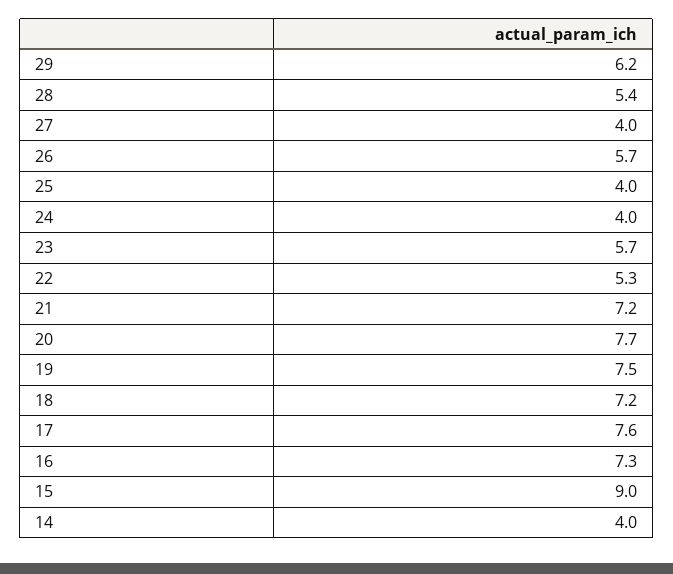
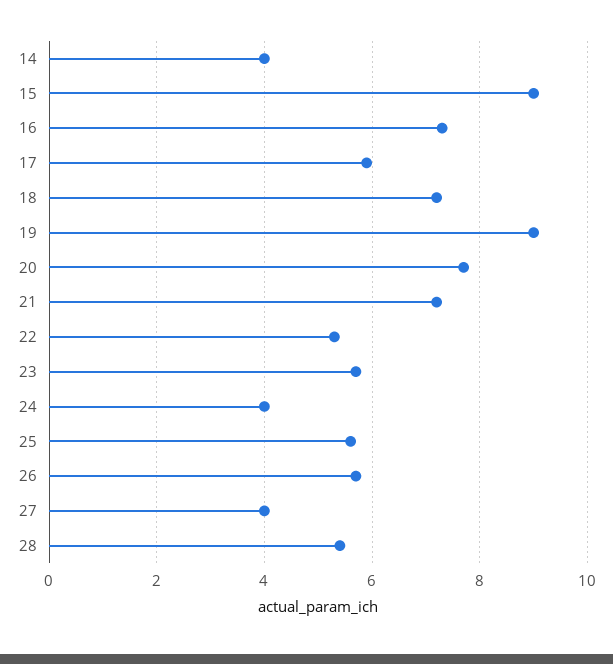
29: 6.2 -> none
25: 4 -> 5.5
19: 7.5 -> 9
17: 7.6 -> 6

